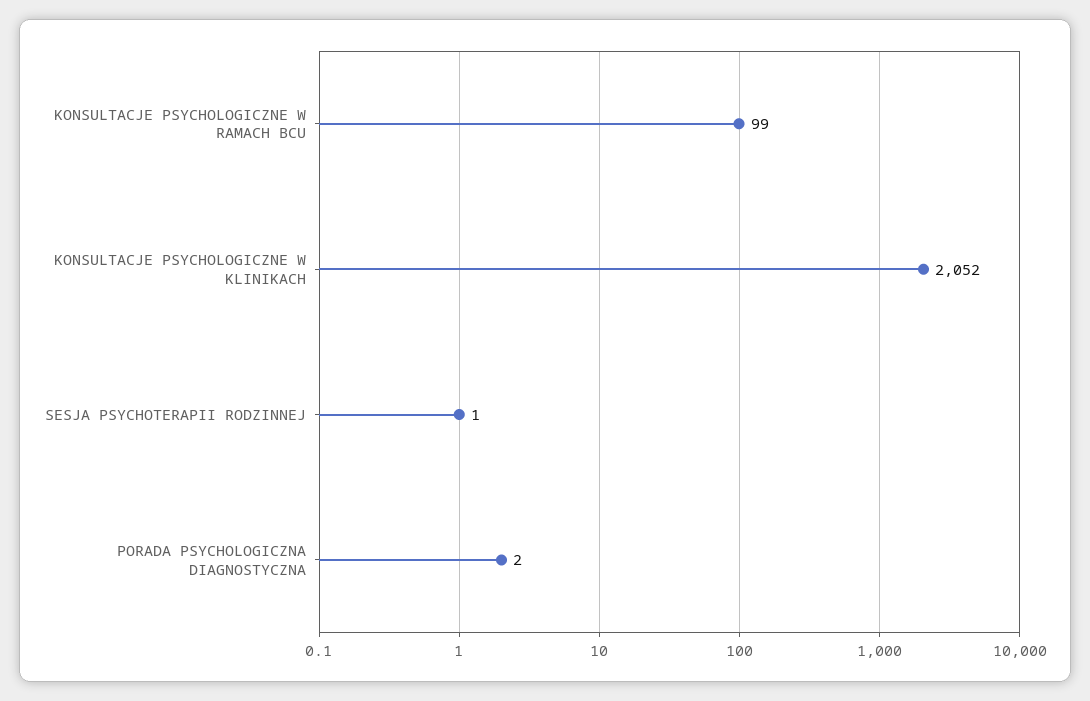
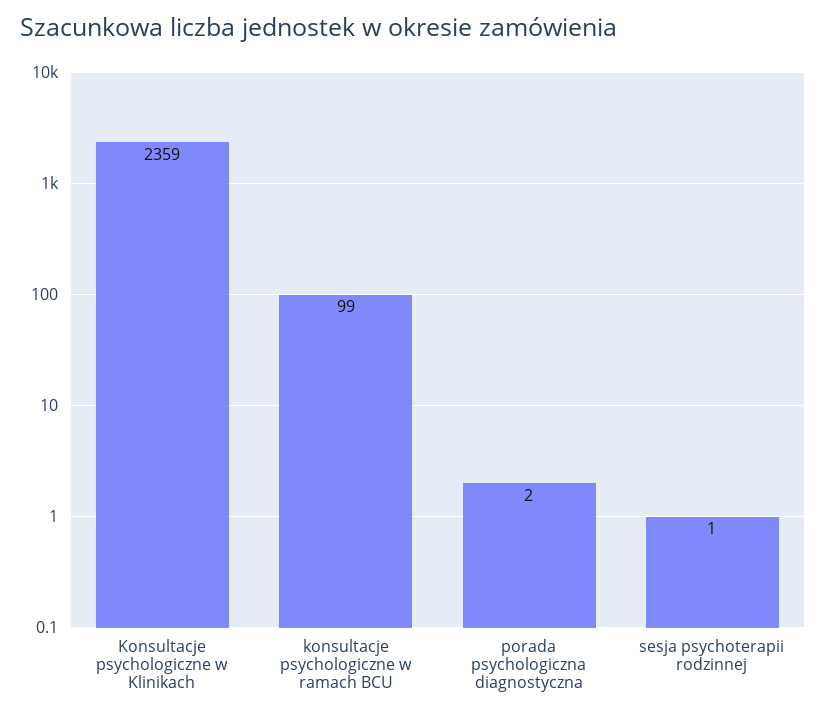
KONSULTACJE PSYCHOLOGICZNE W KLINIKACH: 2052 -> 2359

